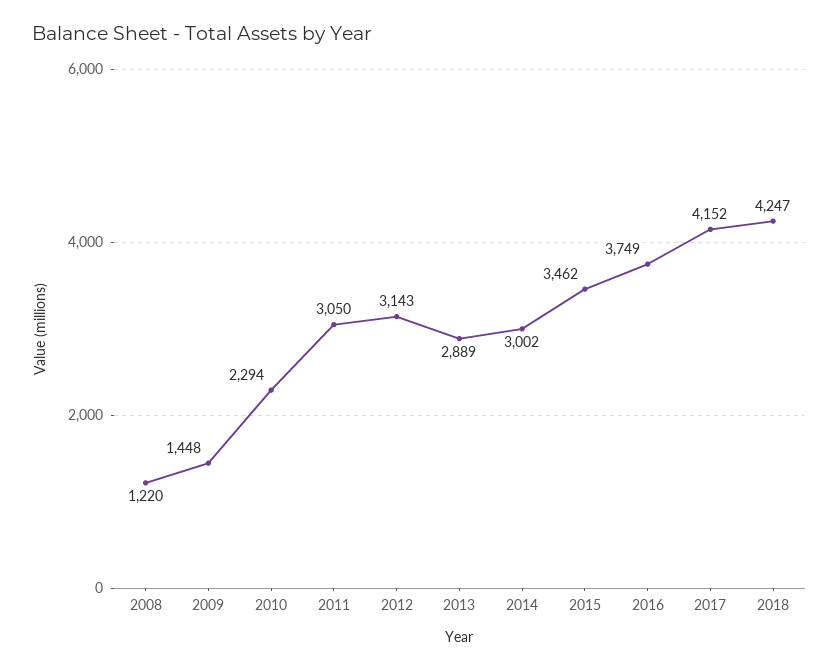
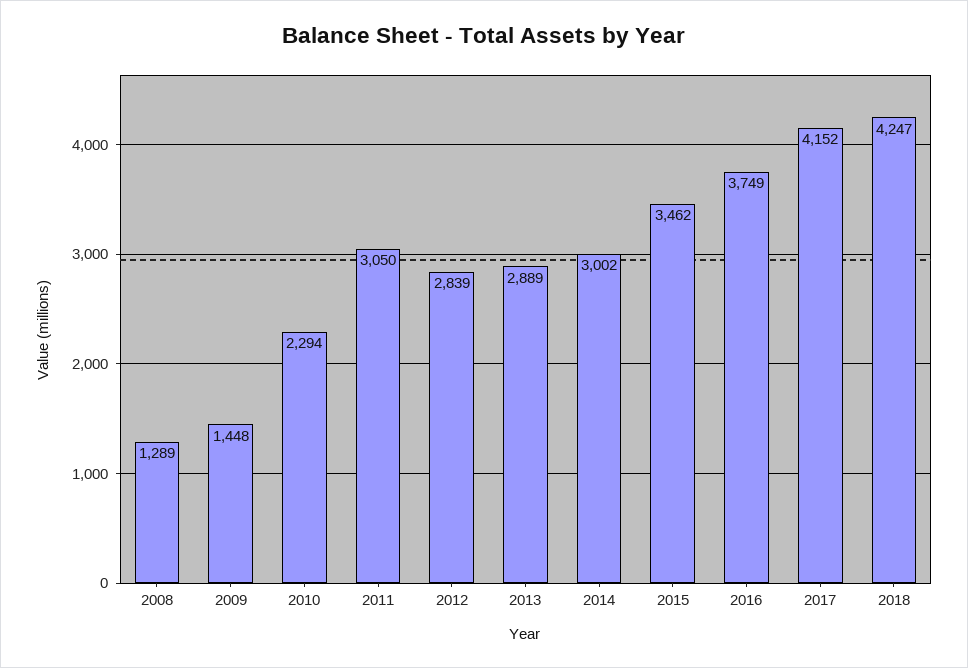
2008: 1220 -> 1289
2012: 3143 -> 2839

